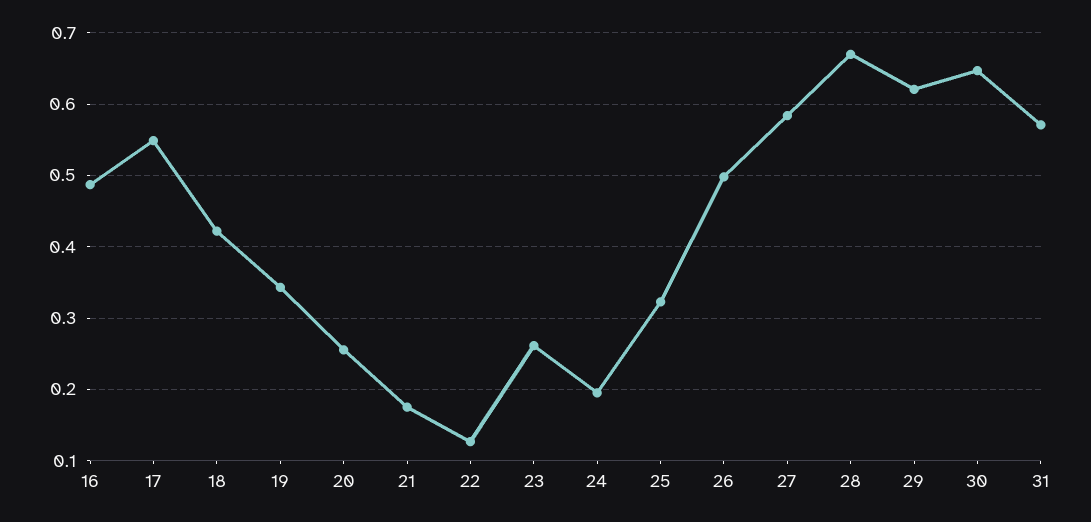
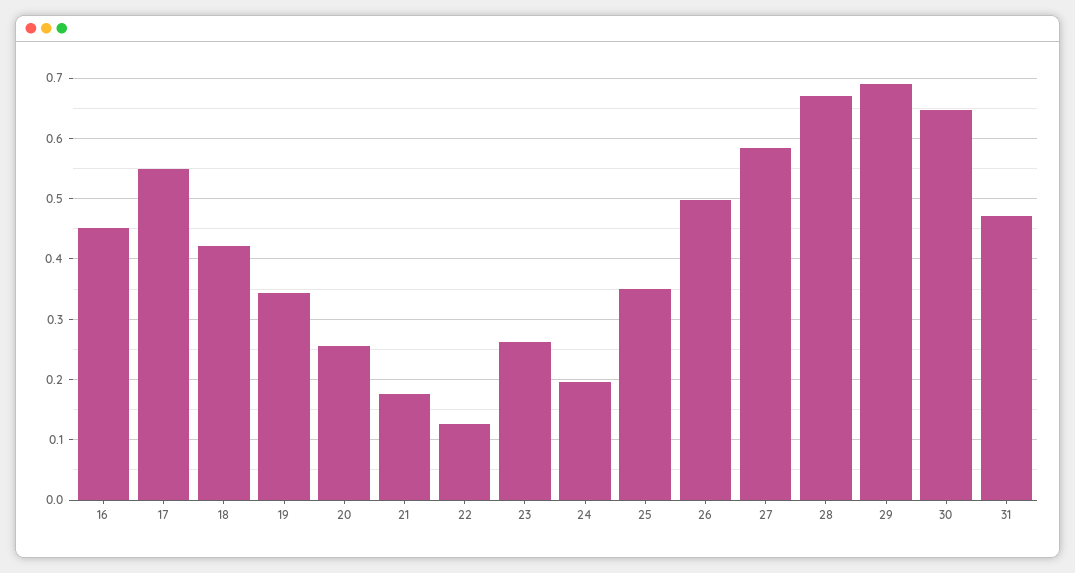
16: 0.49 -> 0.45
25: 0.32 -> 0.35
29: 0.62 -> 0.69
31: 0.57 -> 0.47

